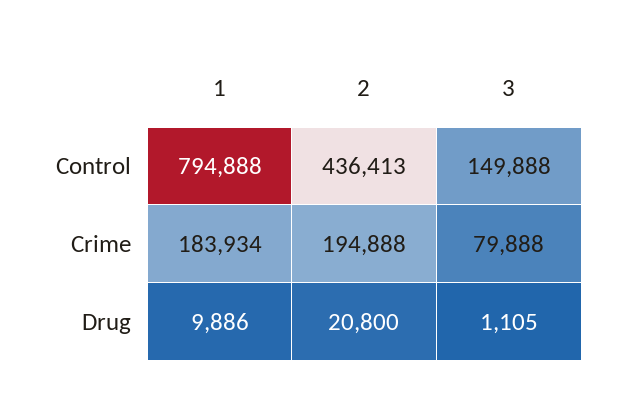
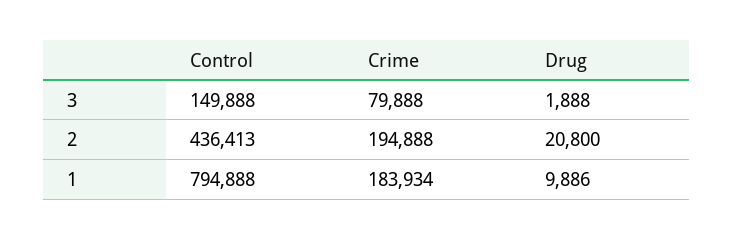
3, Drug: 1105 -> 1888

